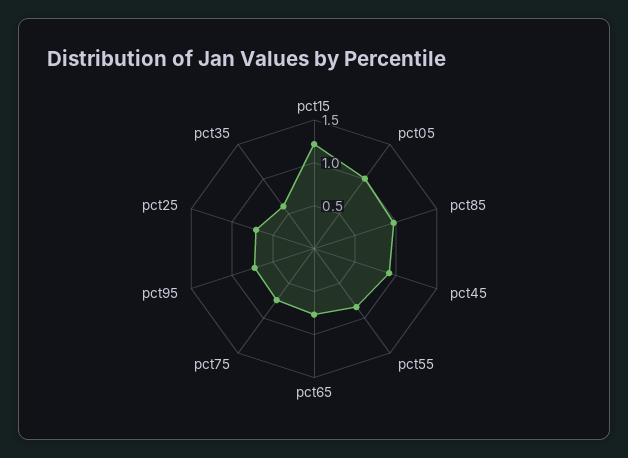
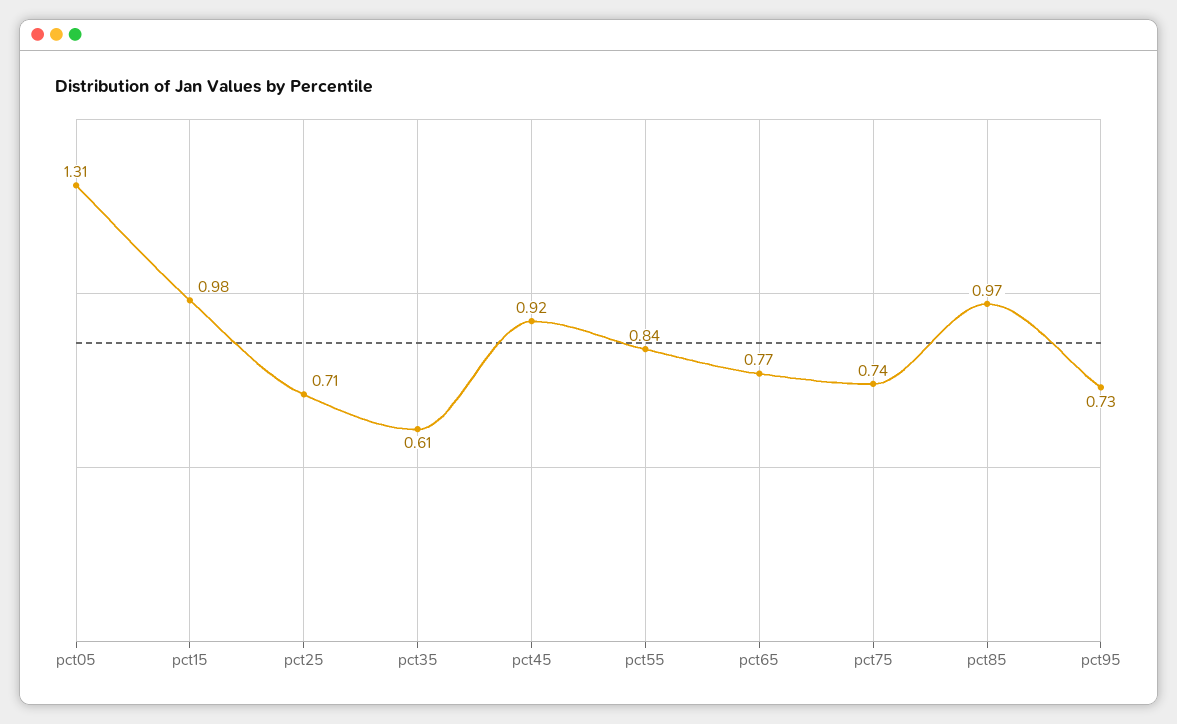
pct15: 1.2 -> 0.98
pct05: 1 -> 1.31

